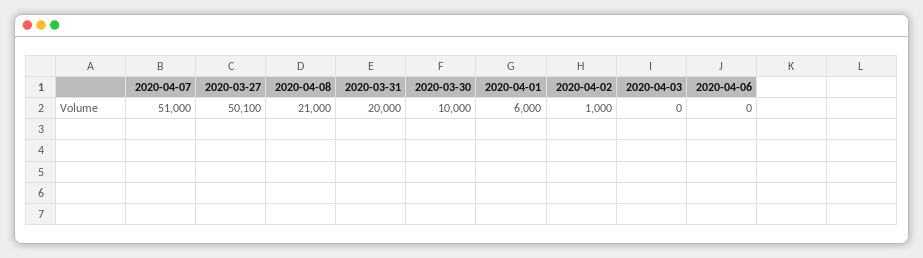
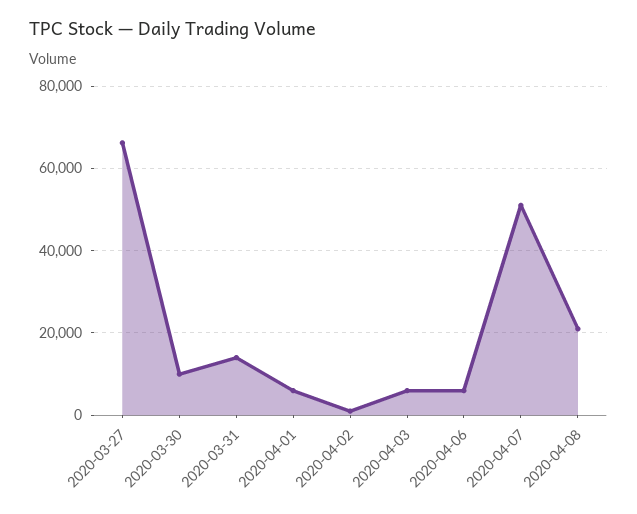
2020-03-27: 50100 -> 66000
2020-03-31: 20000 -> 14000
2020-04-03: 0 -> 6000
2020-04-06: 0 -> 6000

